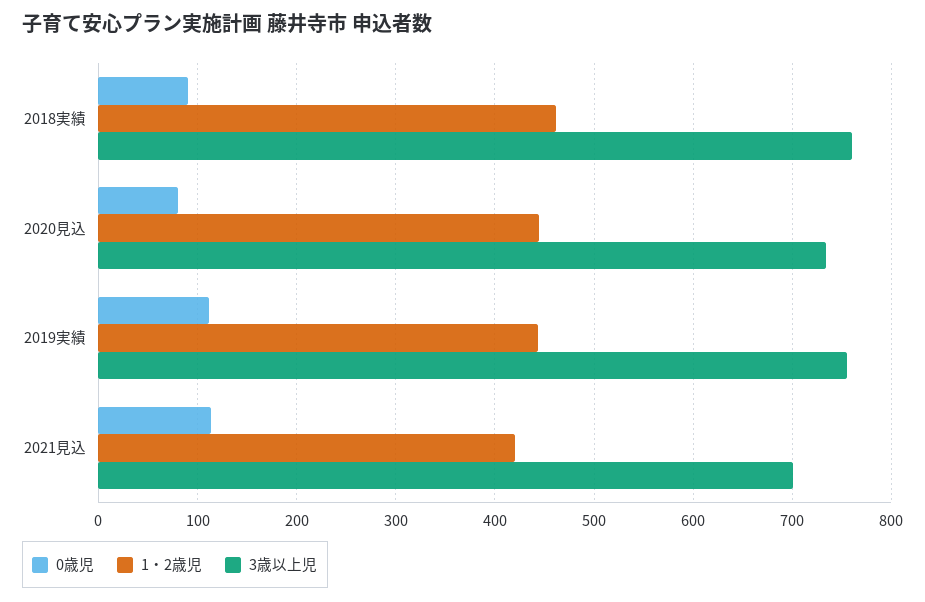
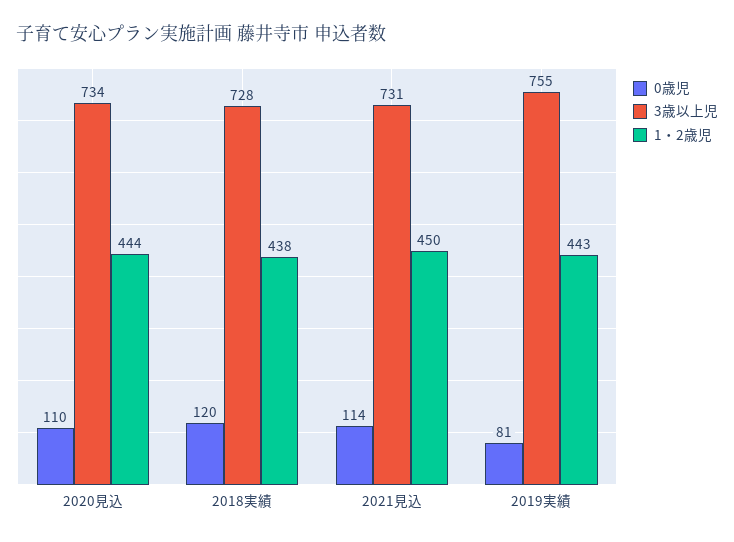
0歳児, 2018実績: 90 -> 120
1・2歳児, 2018実績: 460 -> 438
3歳以上児, 2018実績: 760 -> 728
0歳児, 2020見込: 80 -> 110
0歳児, 2019実績: 110 -> 81
1・2歳児, 2021見込: 420 -> 450
3歳以上児, 2021見込: 700 -> 731

